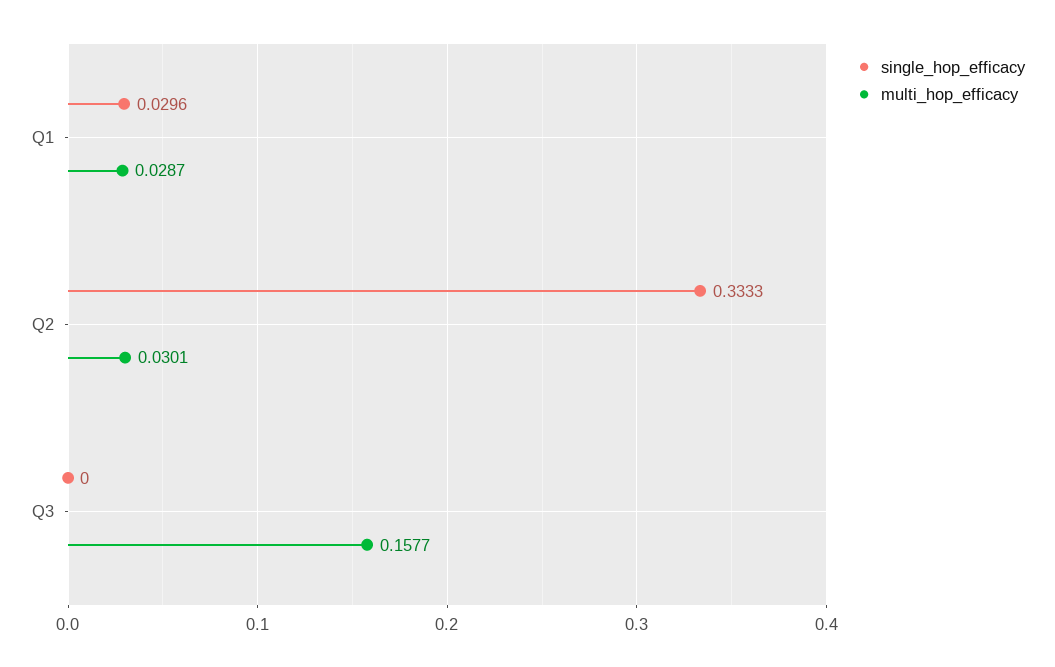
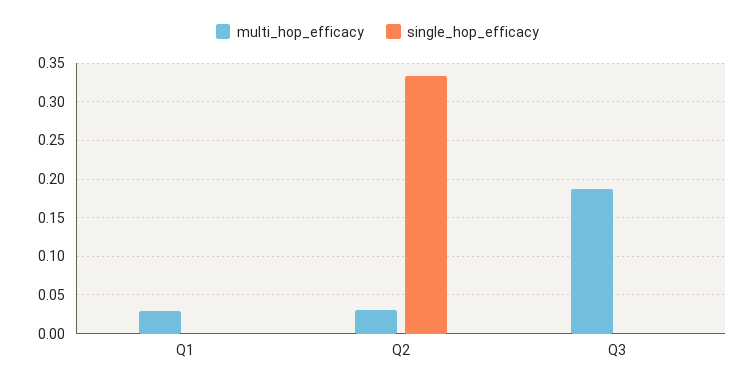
single_hop_efficacy, Q1: 0.0296 -> 0
multi_hop_efficacy, Q3: 0.1577 -> 0.19

